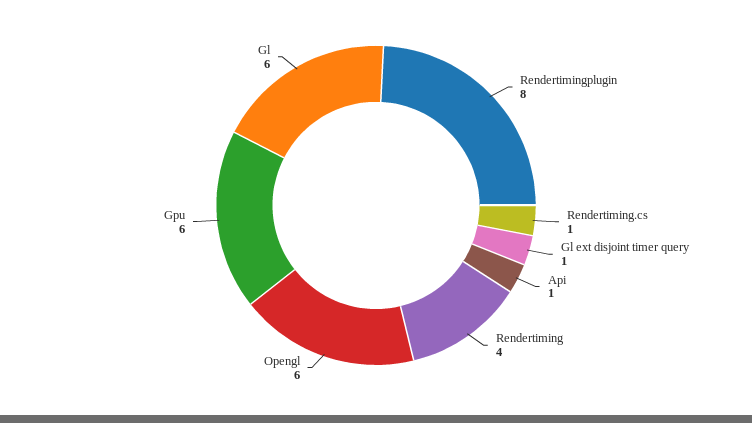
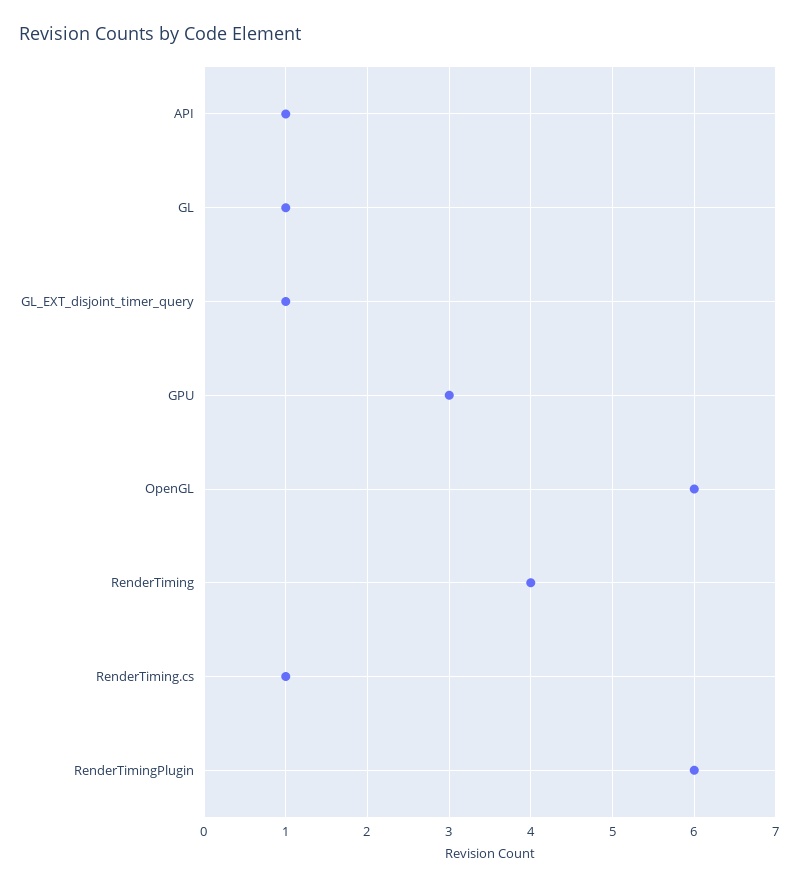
Rendertimingplugin: 8 -> 6
Gpu: 6 -> 3
Gl: 6 -> 1

